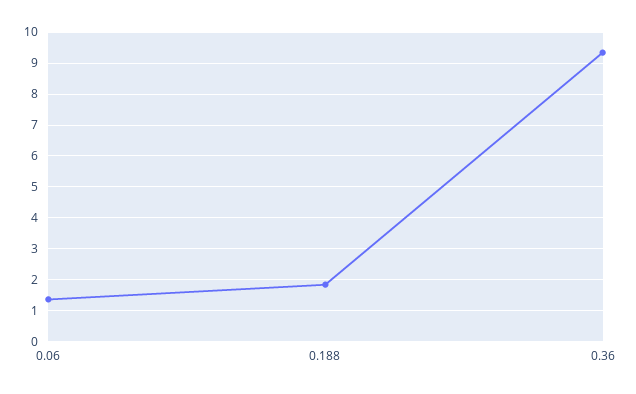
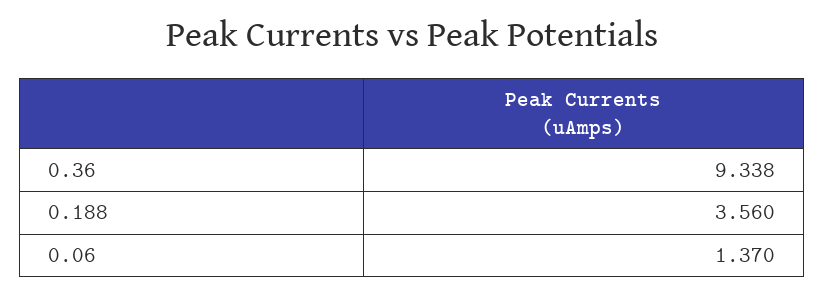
0.188: 1.8 -> 3.56

